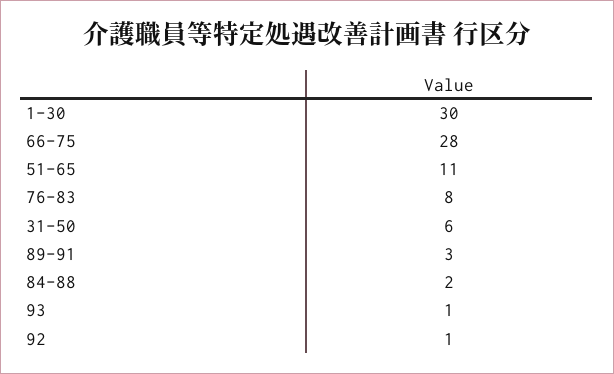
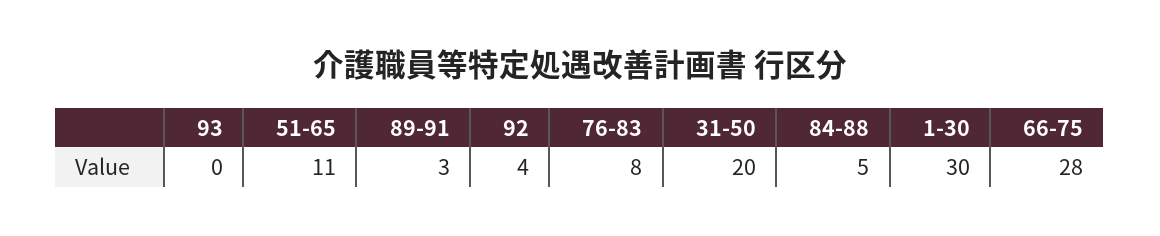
31-50: 6 -> 20
84-88: 2 -> 5
93: 1 -> 0
92: 1 -> 4

